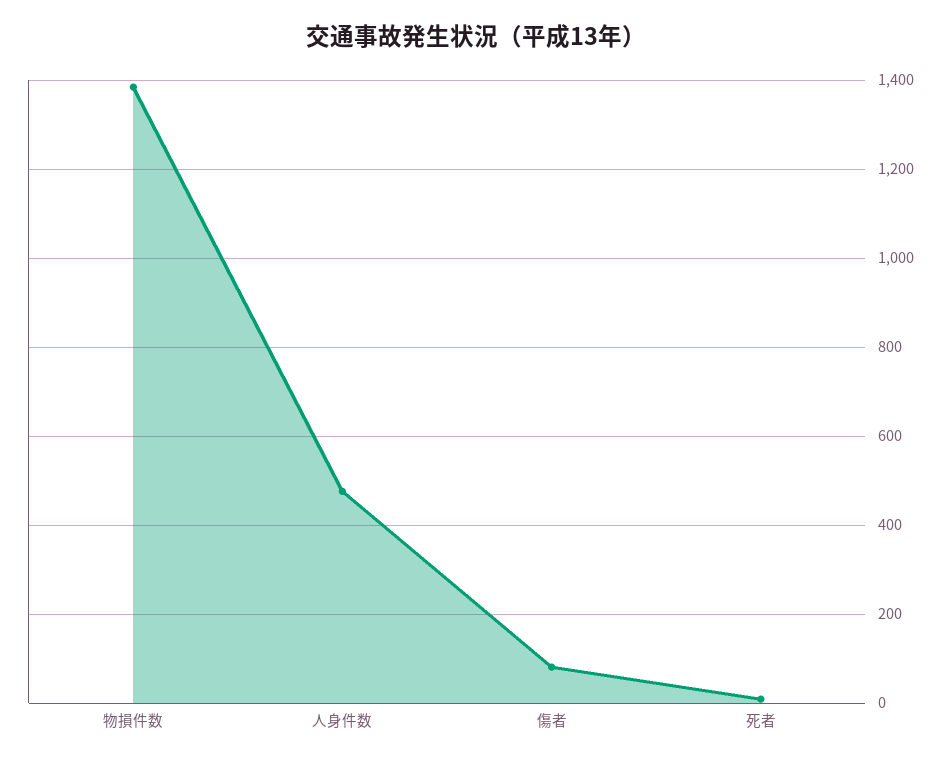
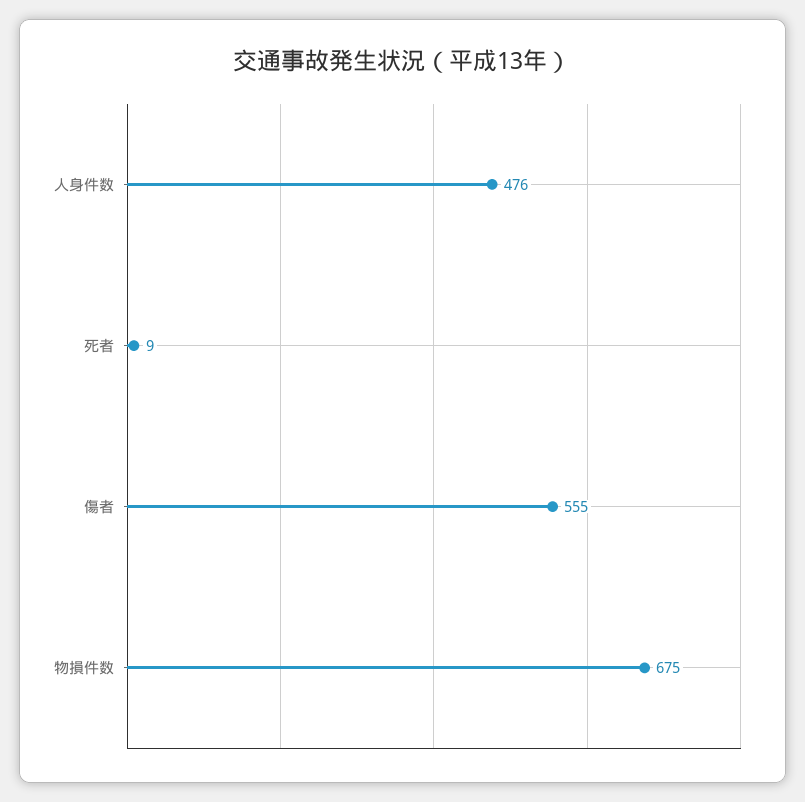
物損件数: 1380 -> 675
傷者: 80 -> 555

